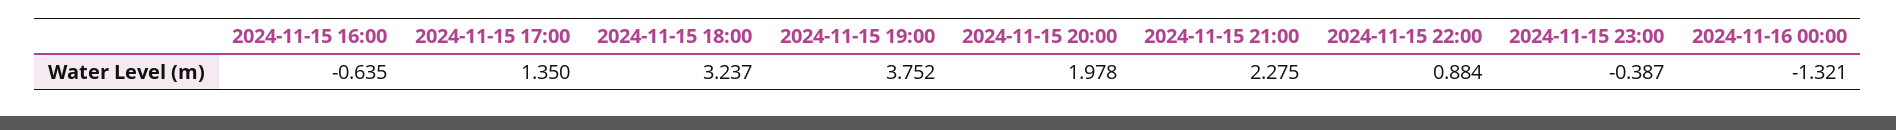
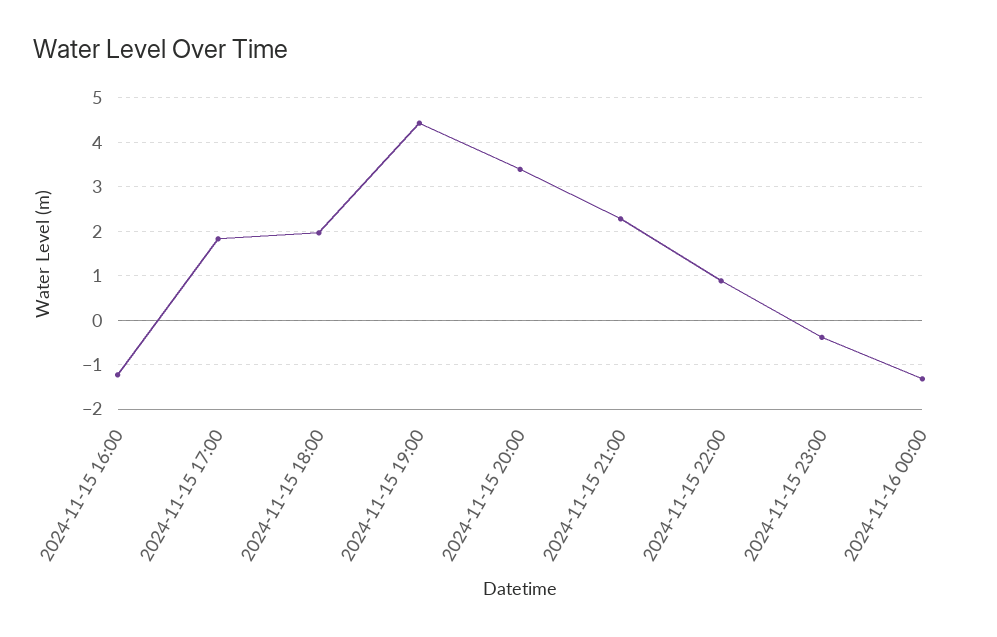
2024-11-15 16:00: -0.635 -> -1.2
2024-11-15 17:00: 1.35 -> 1.8
2024-11-15 18:00: 3.237 -> 2
2024-11-15 19:00: 3.752 -> 4.4
2024-11-15 20:00: 1.978 -> 3.4

